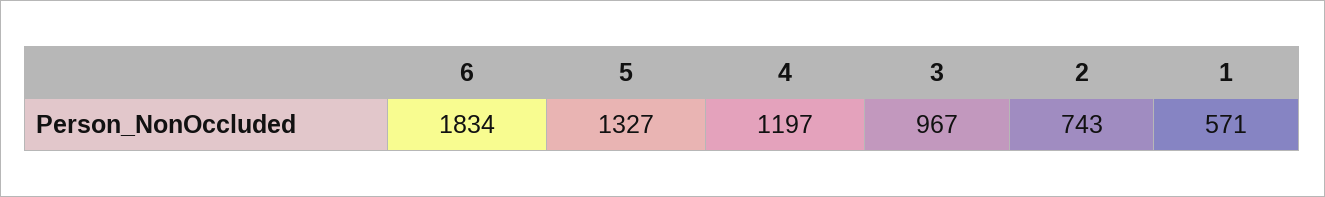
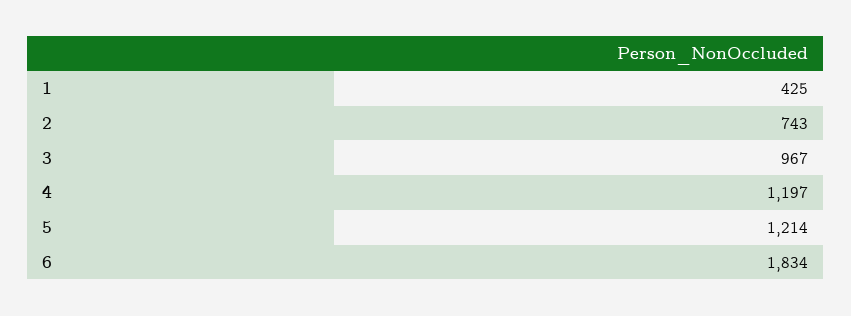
5: 1327 -> 1214
1: 571 -> 425

